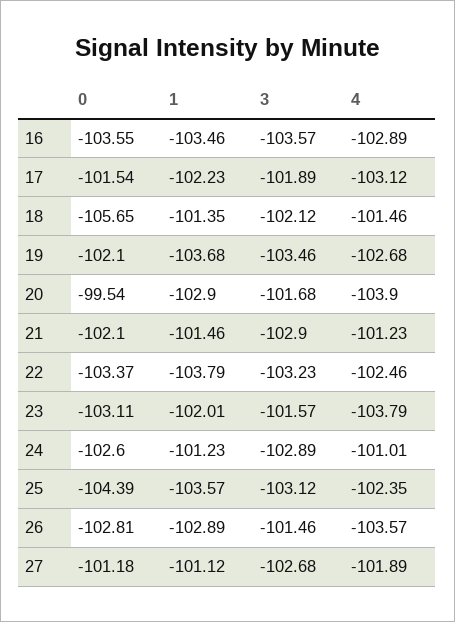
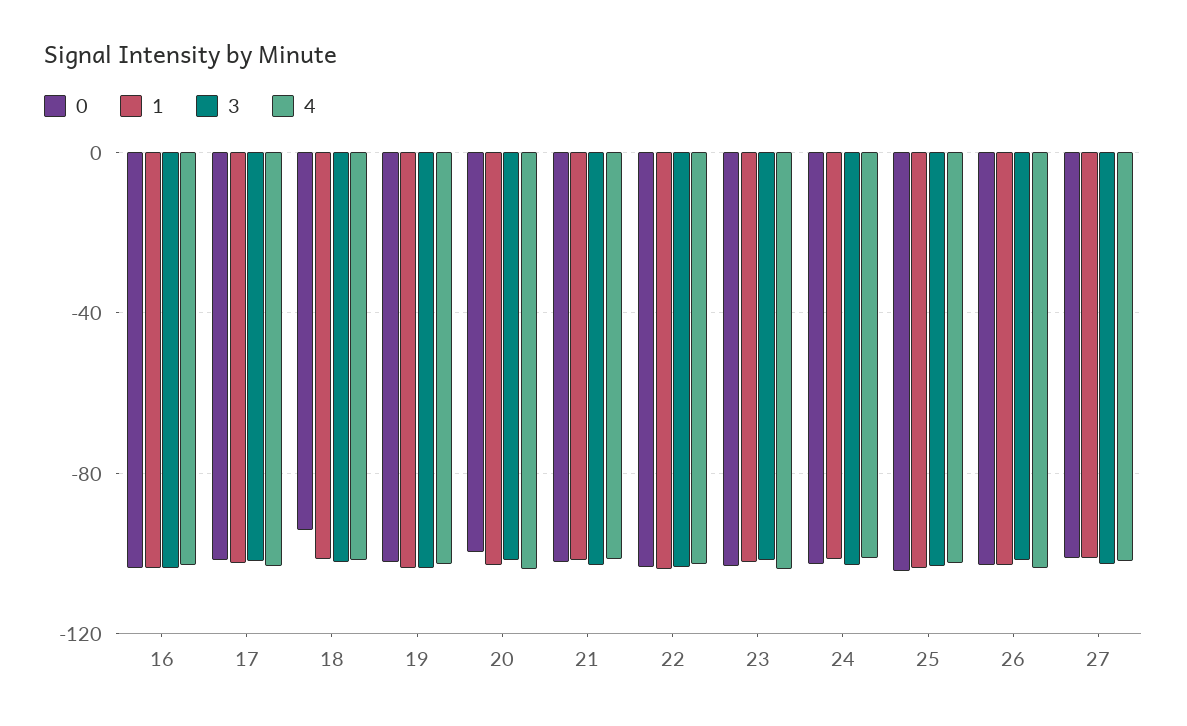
0, 18: -105.65 -> -95

